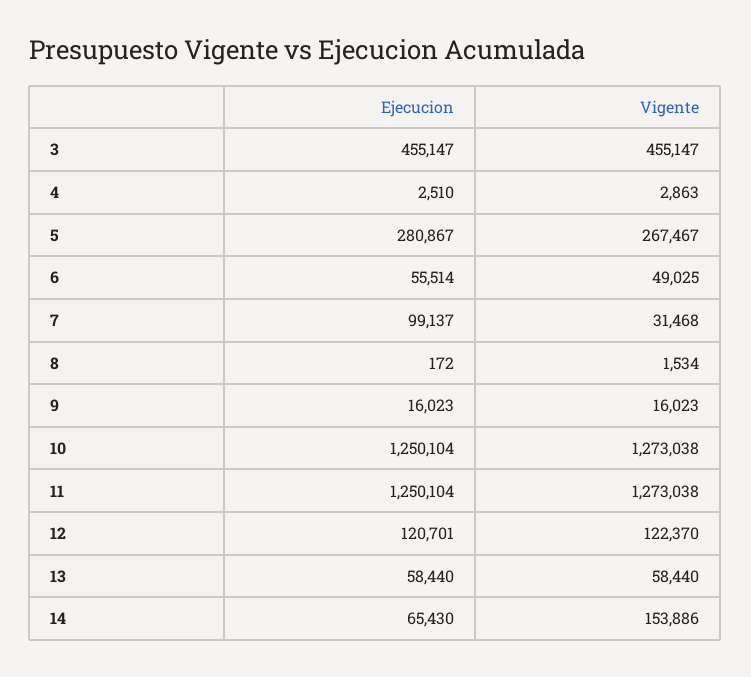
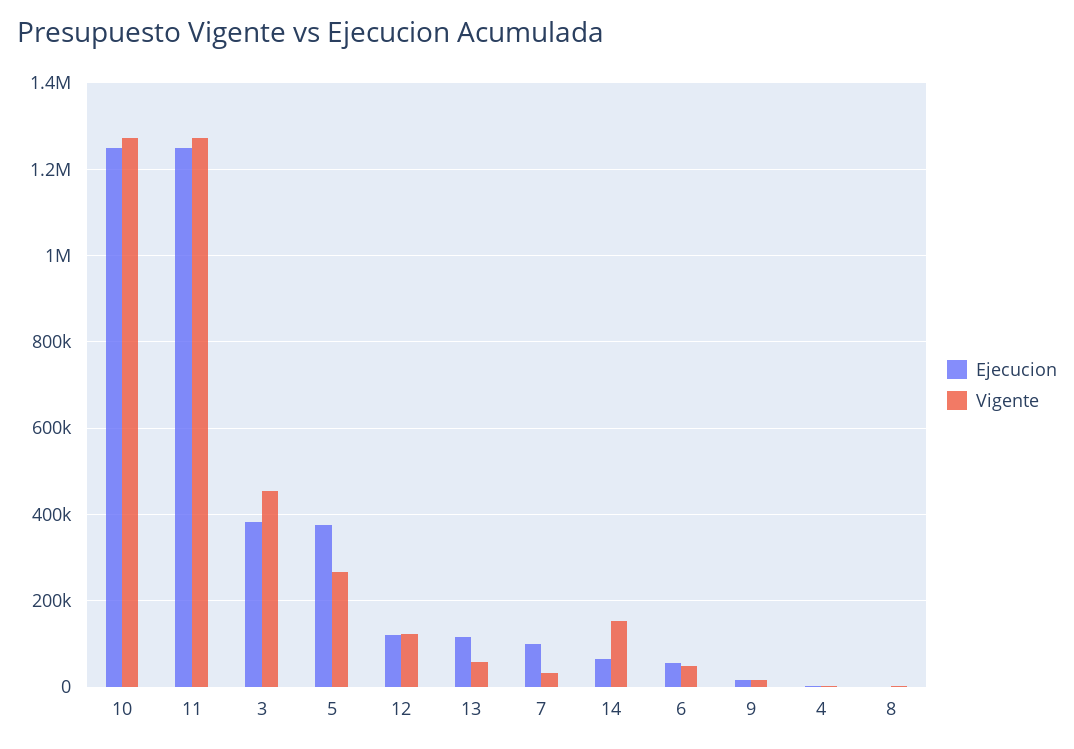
Ejecucion, 3: 455147 -> 380000
Ejecucion, 5: 280867 -> 380000
Ejecucion, 13: 58440 -> 120000

